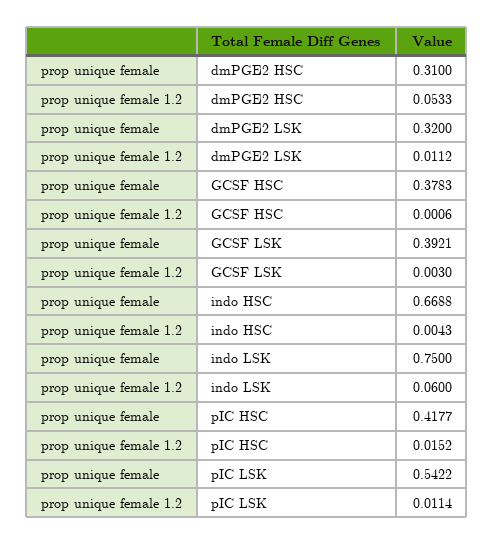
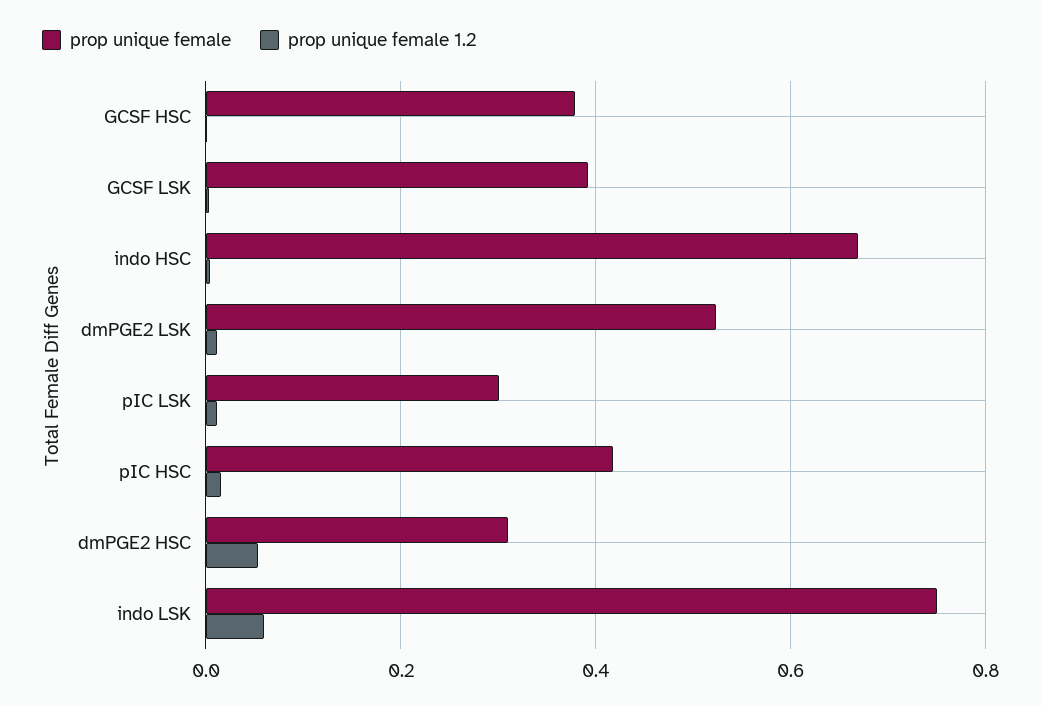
prop unique female, dmPGE2 LSK: 0.32 -> 0.52
prop unique female, pIC LSK: 0.5422 -> 0.3

